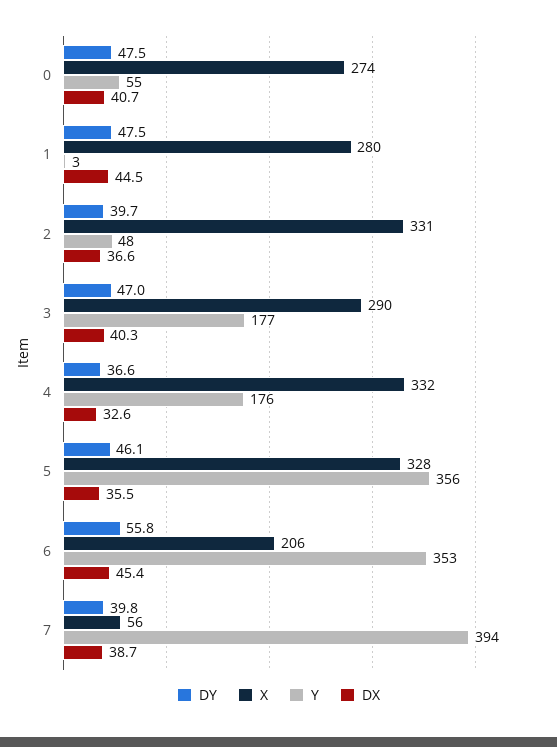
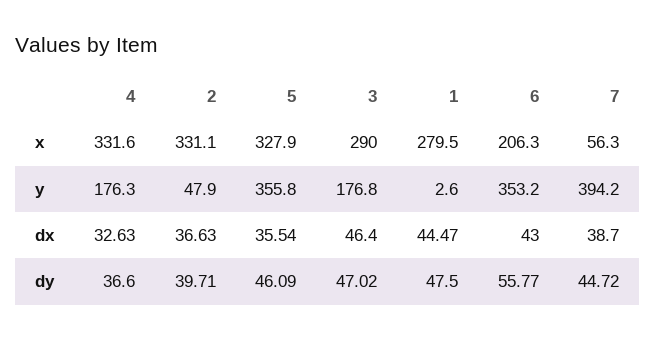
DY, 0: 47.5 -> none
X, 0: 274 -> none
Y, 0: 55 -> none
DX, 0: 40.7 -> none
DX, 3: 40.3 -> 46.4
DX, 6: 45.4 -> 43
DY, 7: 39.8 -> 44.72

